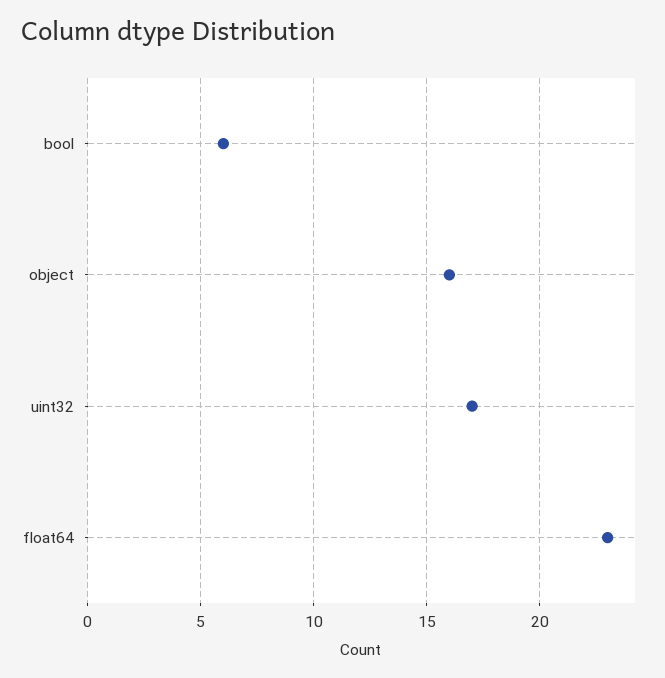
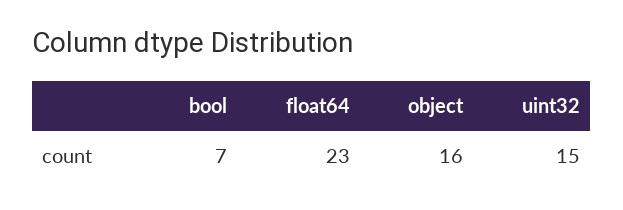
bool: 6 -> 7
uint32: 17 -> 15

